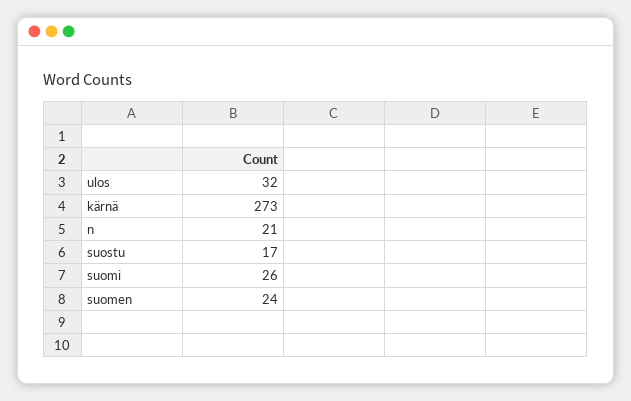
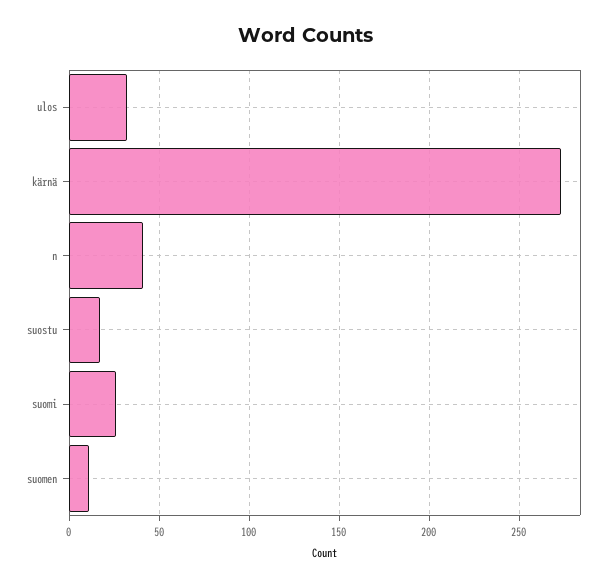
n: 21 -> 40
suomen: 24 -> 10

